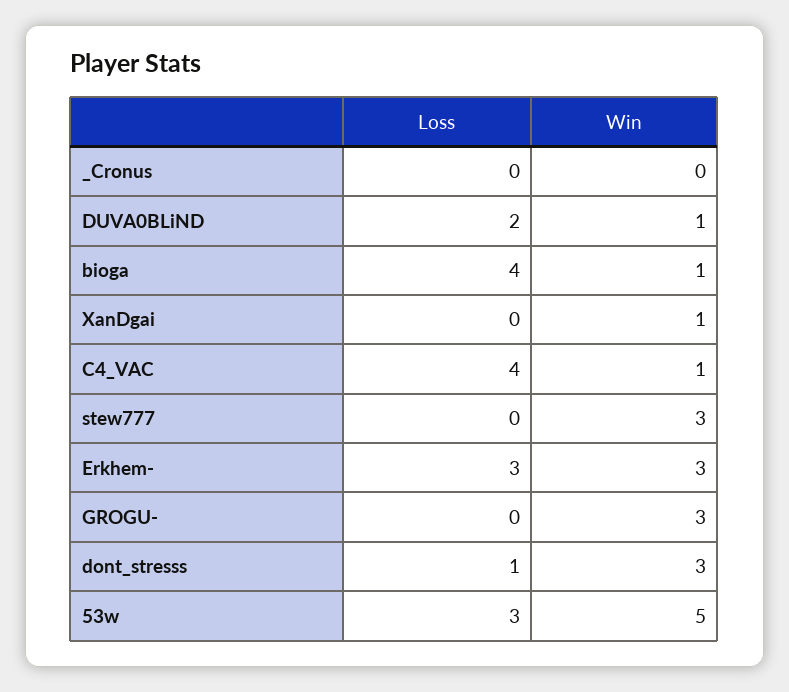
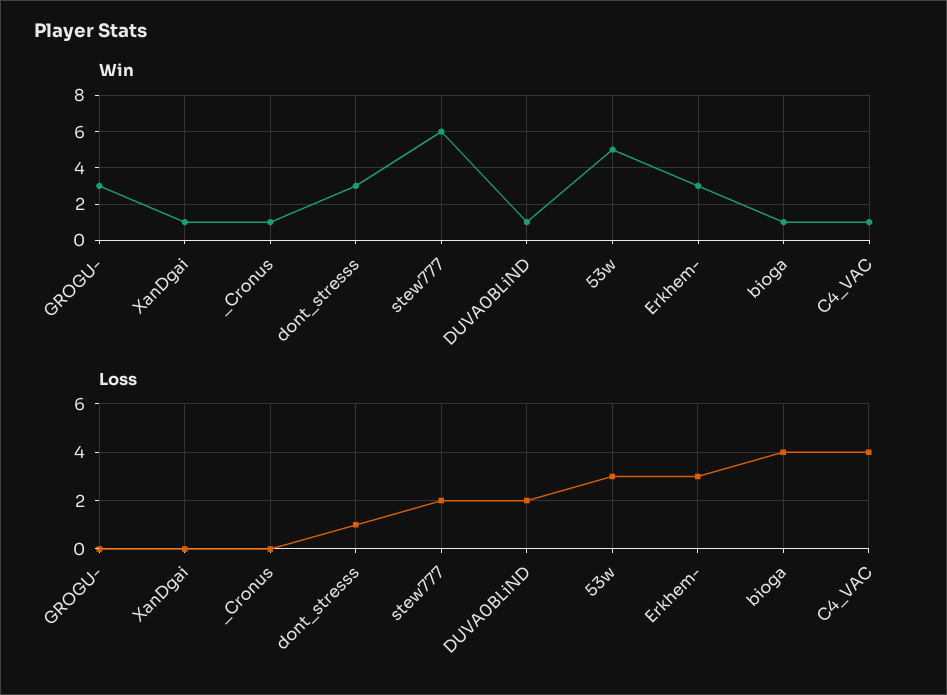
Win, _Cronus: 0 -> 1
Loss, stew777: 0 -> 2
Win, stew777: 3 -> 6

